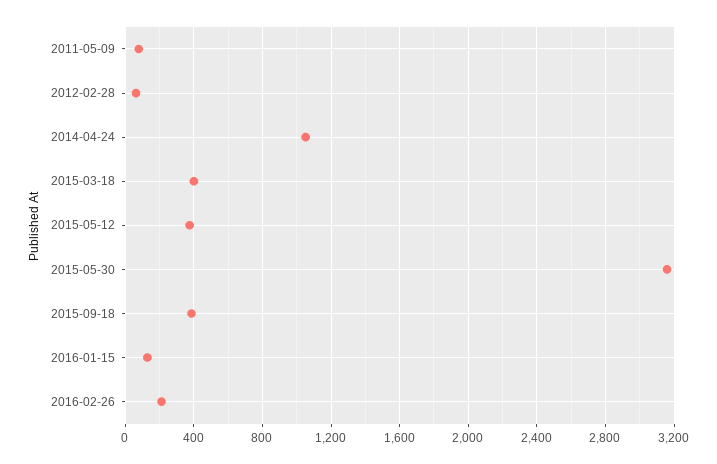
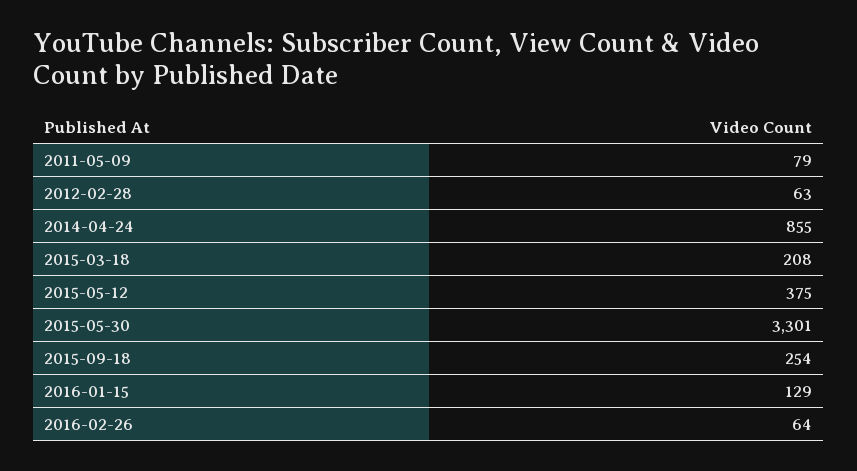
2014-04-24: 1050 -> 855
2015-03-18: 400 -> 208
2015-05-30: 3150 -> 3301
2015-09-18: 400 -> 254
2016-02-26: 200 -> 64

